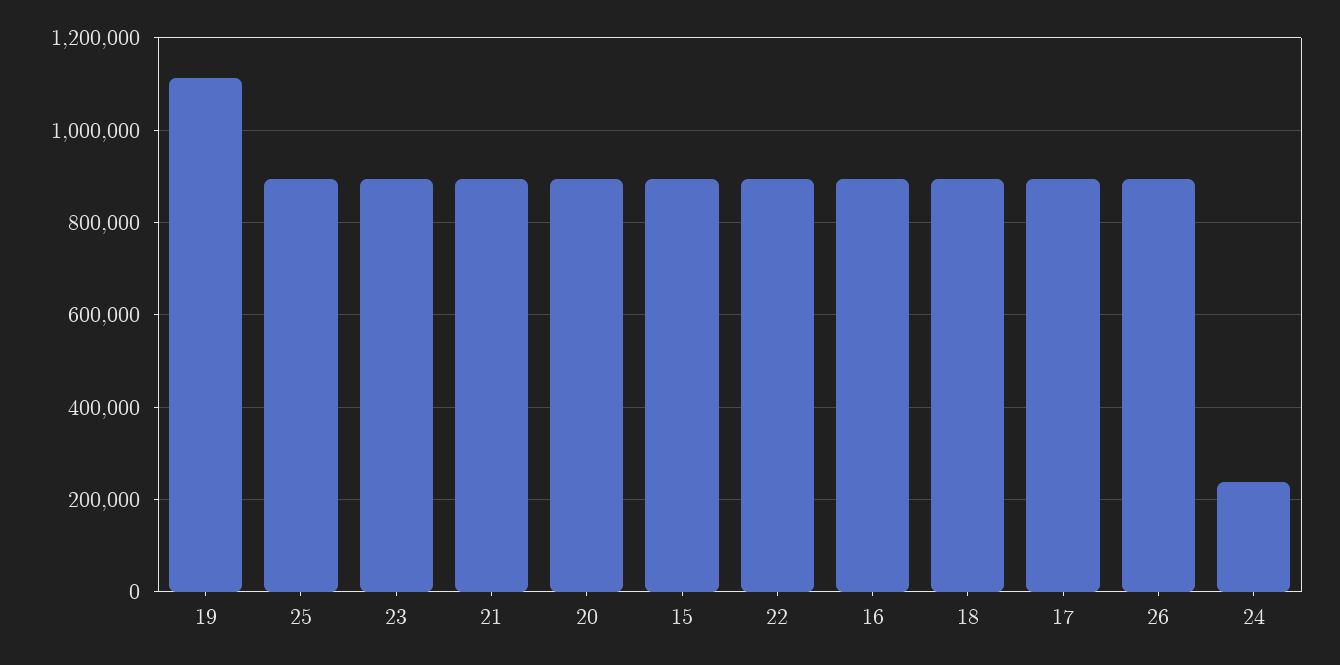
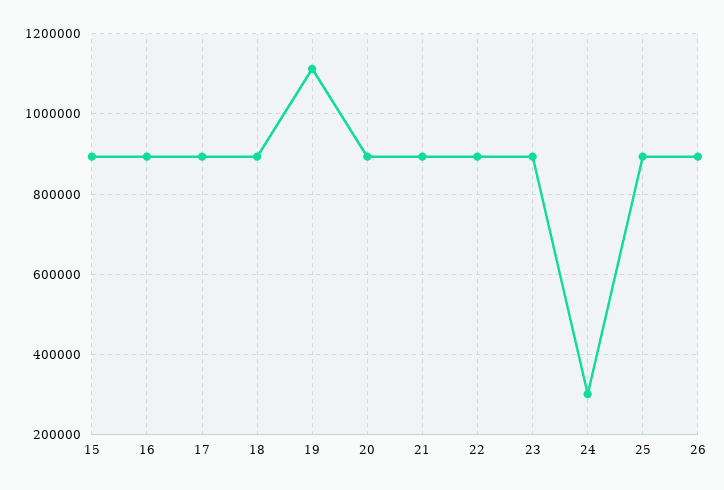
24: 240000 -> 300000

